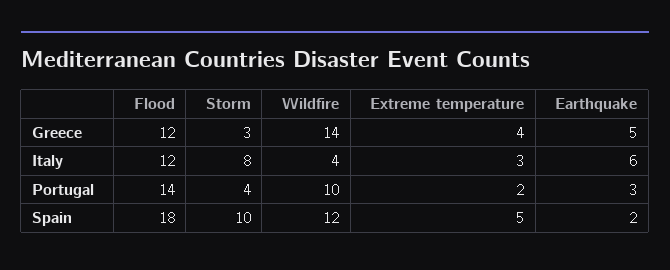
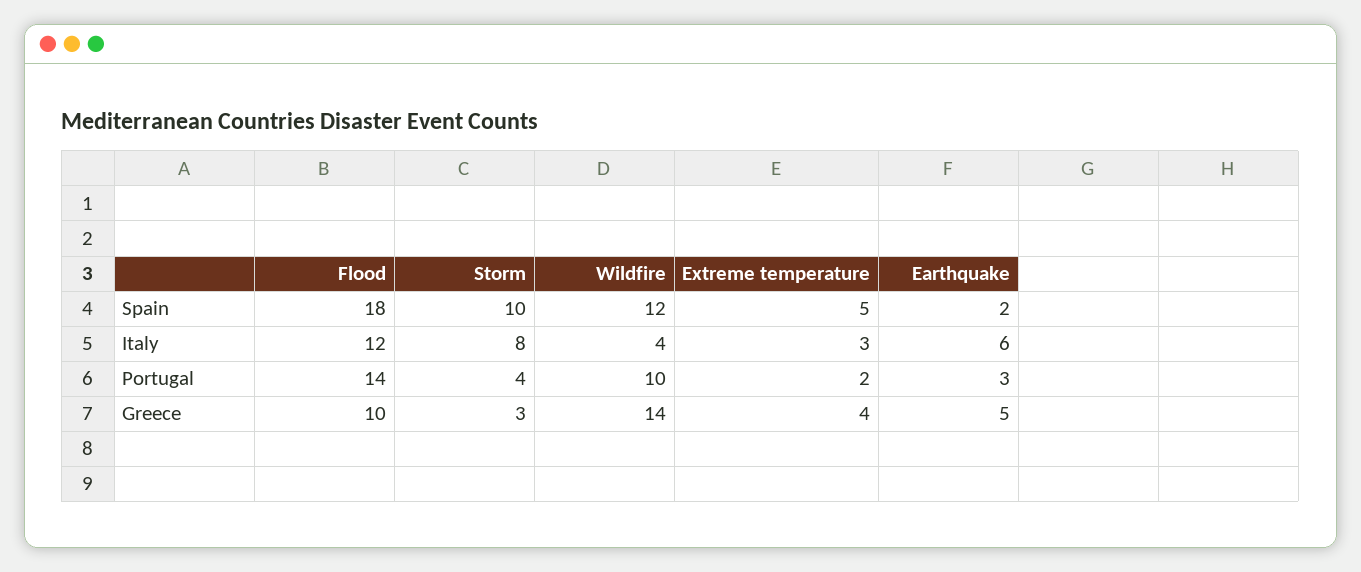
Flood, Greece: 12 -> 10

